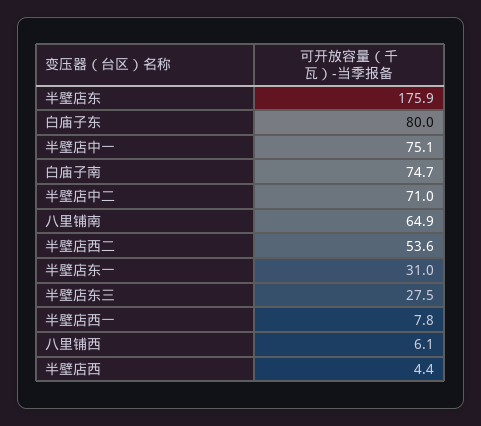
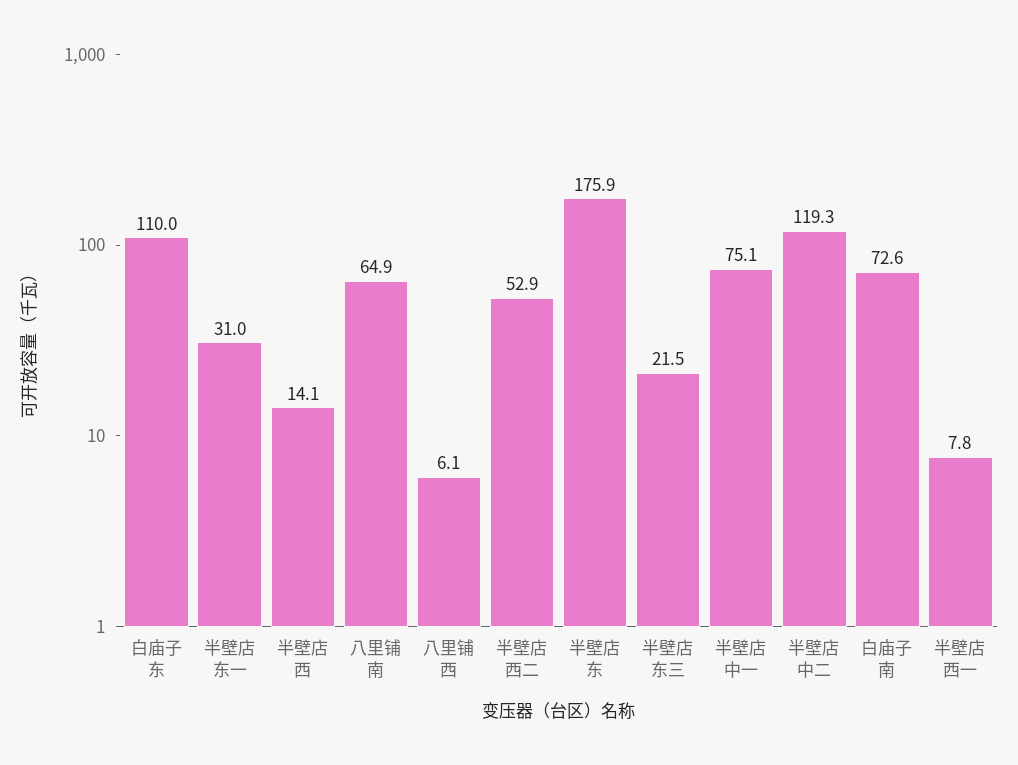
白庙子东: 80 -> 110
白庙子南: 74.7 -> 72.6
半壁店中二: 71 -> 119.3
半壁店西二: 53.6 -> 52.9
半壁店东三: 27.5 -> 21.5
半壁店西: 4.4 -> 14.1

